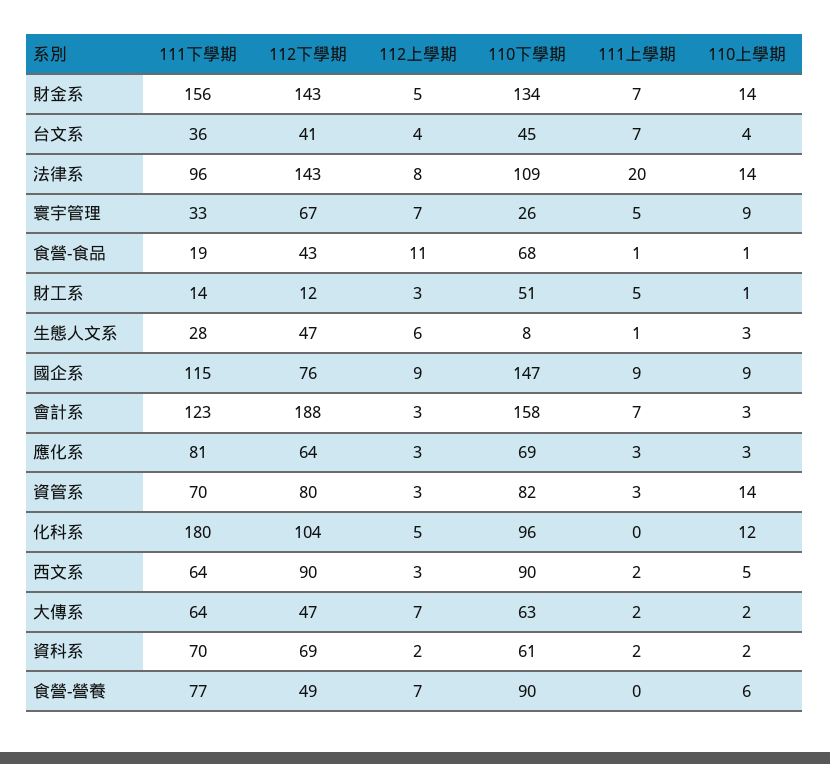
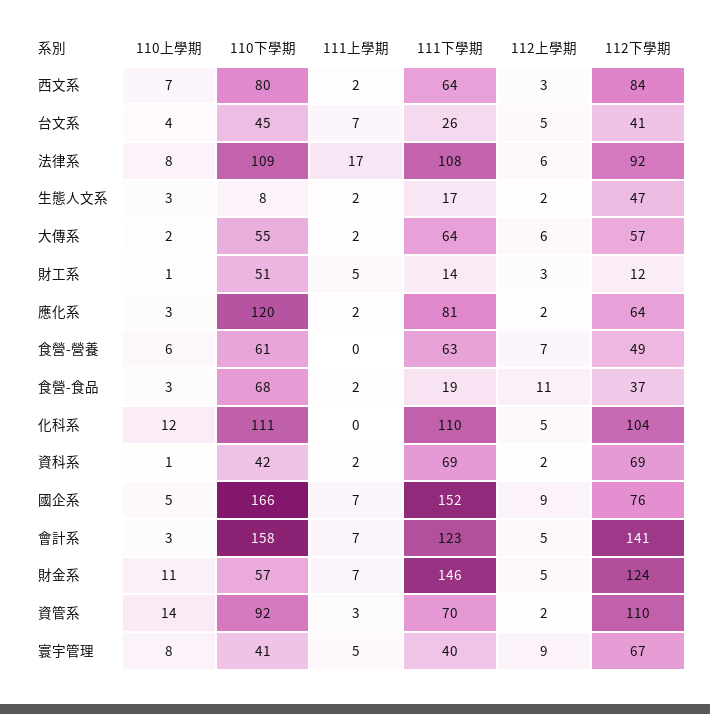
111下學期, 財金系: 156 -> 146
112下學期, 財金系: 143 -> 124
110下學期, 財金系: 134 -> 57
110上學期, 財金系: 14 -> 11
111下學期, 台文系: 36 -> 26
112上學期, 台文系: 4 -> 5
111下學期, 法律系: 96 -> 108
112下學期, 法律系: 143 -> 92
112上學期, 法律系: 8 -> 6
111上學期, 法律系: 20 -> 17
110上學期, 法律系: 14 -> 8
111下學期, 寰宇管理: 33 -> 40
112上學期, 寰宇管理: 7 -> 9
110下學期, 寰宇管理: 26 -> 41
110上學期, 寰宇管理: 9 -> 8
112下學期, 食營-食品: 43 -> 37
111上學期, 食營-食品: 1 -> 2
110上學期, 食營-食品: 1 -> 3
111下學期, 生態人文系: 28 -> 17
112上學期, 生態人文系: 6 -> 2
111上學期, 生態人文系: 1 -> 2
111下學期, 國企系: 115 -> 152
110下學期, 國企系: 147 -> 166
111上學期, 國企系: 9 -> 7
110上學期, 國企系: 9 -> 5
112下學期, 會計系: 188 -> 141
112上學期, 會計系: 3 -> 5
112上學期, 應化系: 3 -> 2
110下學期, 應化系: 69 -> 120
111上學期, 應化系: 3 -> 2
112下學期, 資管系: 80 -> 110
112上學期, 資管系: 3 -> 2
110下學期, 資管系: 82 -> 92
111下學期, 化科系: 180 -> 110
110下學期, 化科系: 96 -> 111
112下學期, 西文系: 90 -> 84
110下學期, 西文系: 90 -> 80
110上學期, 西文系: 5 -> 7
112下學期, 大傳系: 47 -> 57
112上學期, 大傳系: 7 -> 6
110下學期, 大傳系: 63 -> 55
111下學期, 資科系: 70 -> 69
110下學期, 資科系: 61 -> 42
110上學期, 資科系: 2 -> 1
111下學期, 食營-營養: 77 -> 63
110下學期, 食營-營養: 90 -> 61

